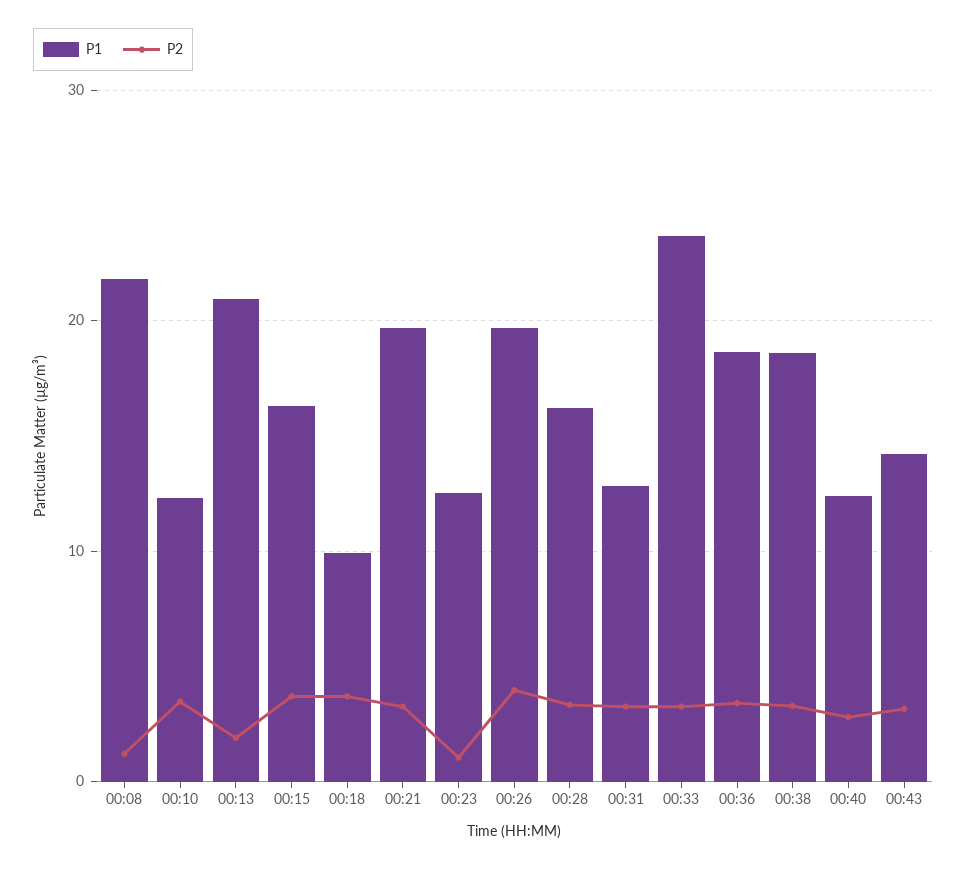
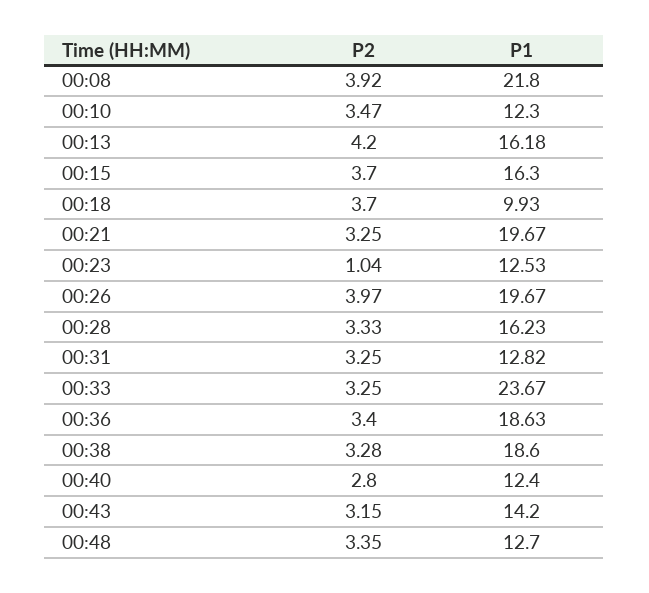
P2, 00:08: 1 -> 3.92
P1, 00:13: 21 -> 16.18
P2, 00:13: 2 -> 4.2
P2, 00:48: none -> 3.35
P1, 00:48: none -> 12.7

